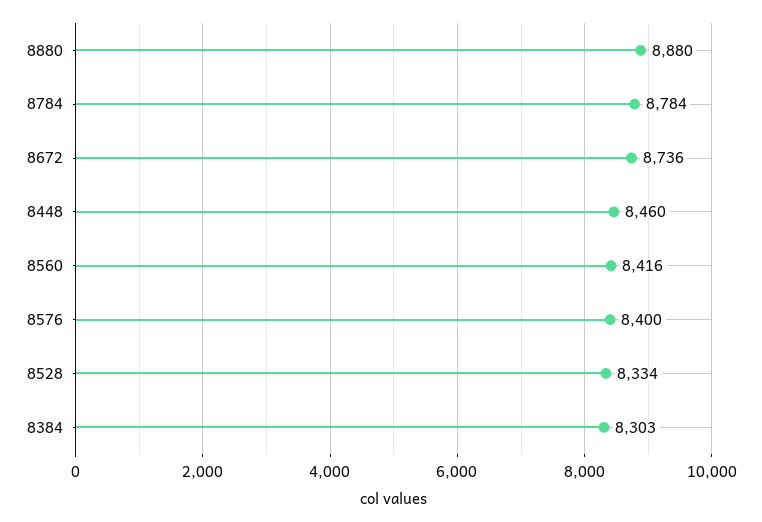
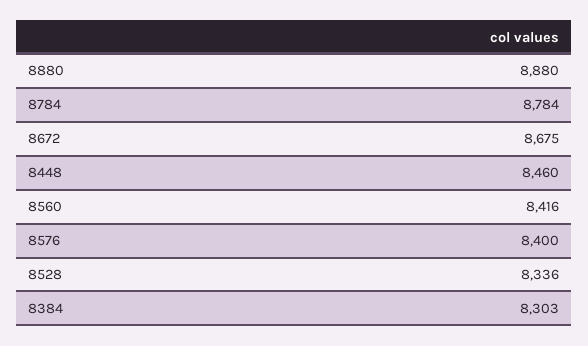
8672: 8736 -> 8675
8528: 8334 -> 8336

